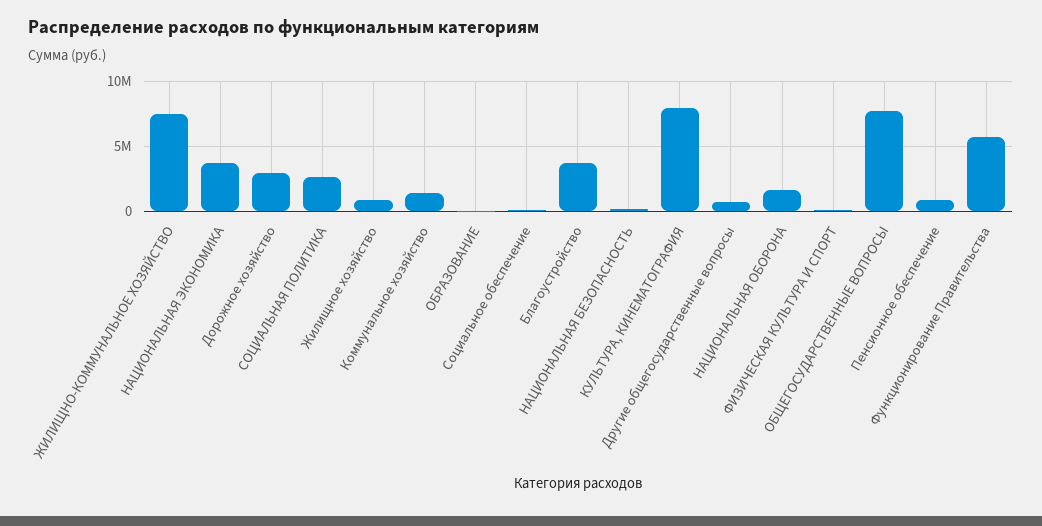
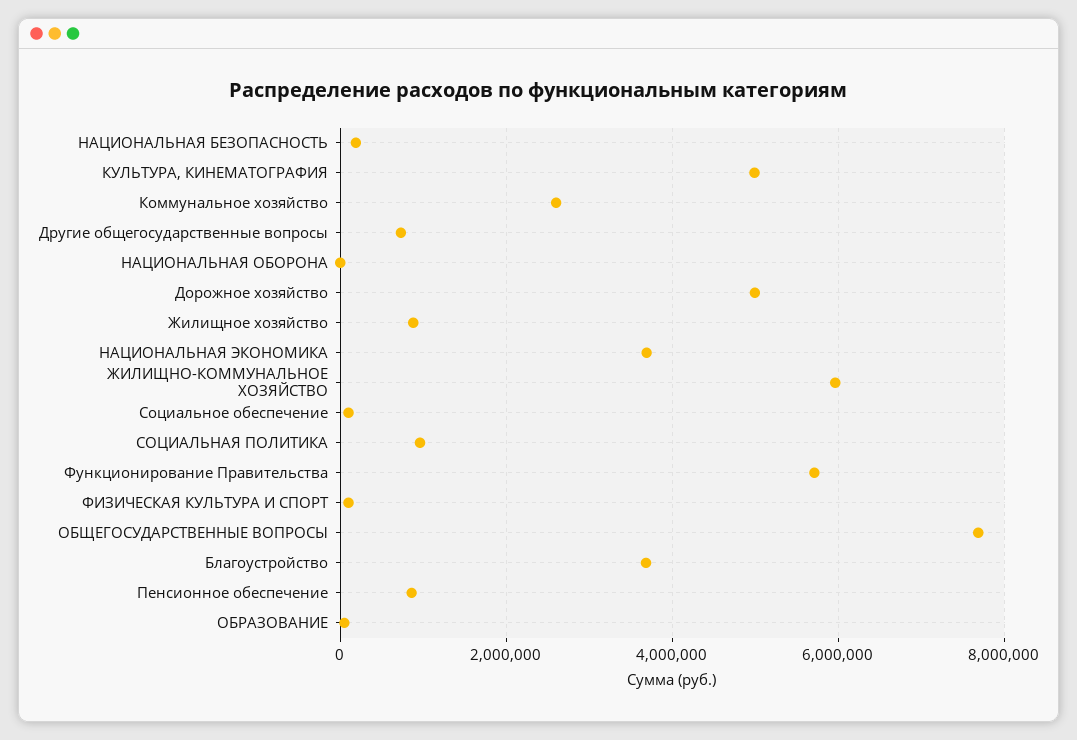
ЖИЛИЩНО-КОММУНАЛЬНОЕ ХОЗЯЙСТВО: 7500000 -> 6000000
Дорожное хозяйство: 3000000 -> 5000000
СОЦИАЛЬНАЯ ПОЛИТИКА: 2500000 -> 1000000
Коммунальное хозяйство: 1500000 -> 2600000
КУЛЬТУРА, КИНЕМАТОГРАФИЯ: 8000000 -> 5000000
НАЦИОНАЛЬНАЯ ОБОРОНА: 1500000 -> 0

